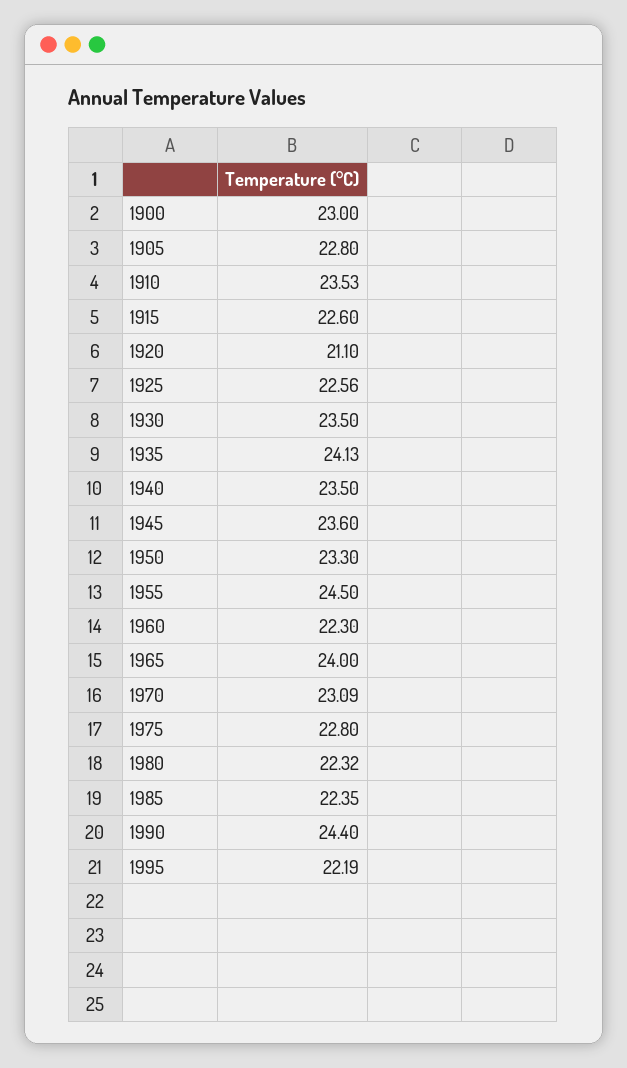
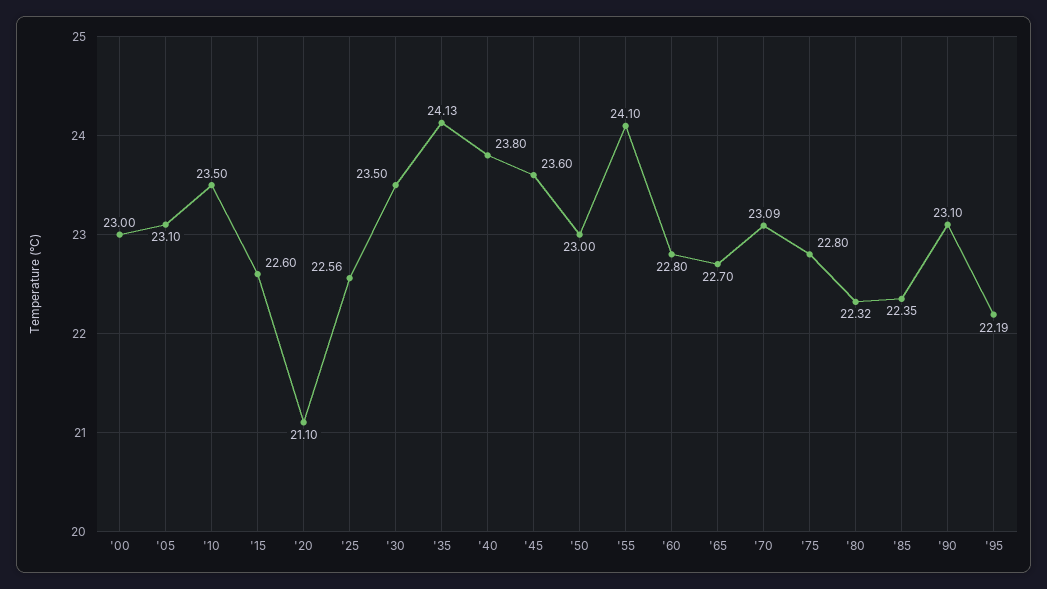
1905: 22.8 -> 23.1
1910: 23.53 -> 23.5
1940: 23.5 -> 23.8
1950: 23.3 -> 23
1955: 24.5 -> 24.1
1960: 22.3 -> 22.8
1965: 24 -> 22.7
1990: 24.4 -> 23.1

